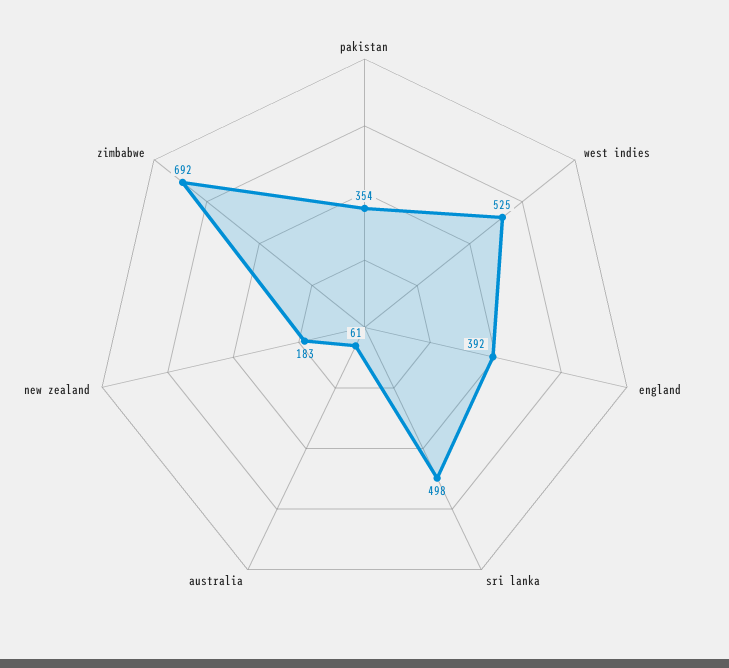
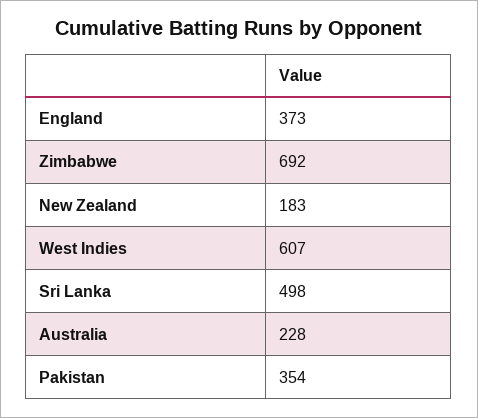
west indies: 525 -> 607
england: 392 -> 373
australia: 61 -> 228

